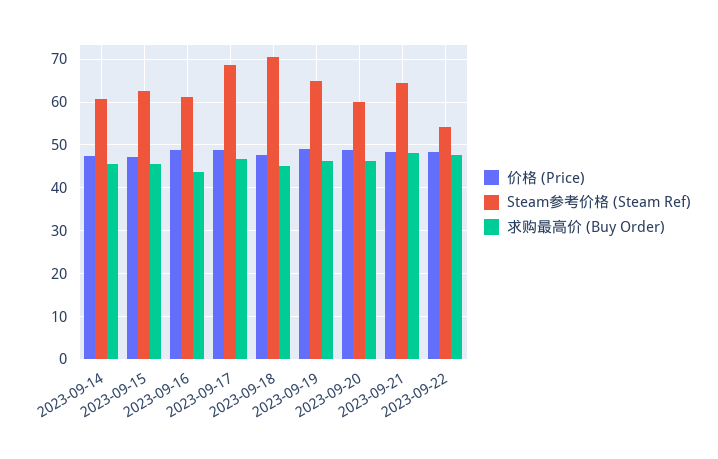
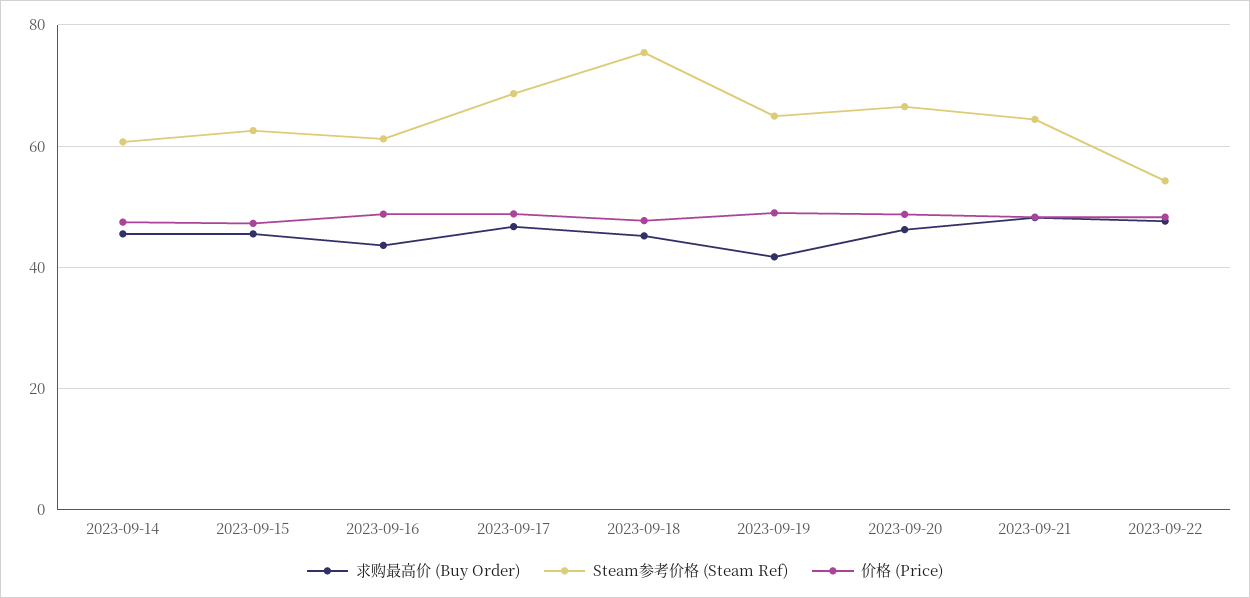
Steam参考价格 (Steam Ref), 2023-09-18: 70 -> 76
求购最高价 (Buy Order), 2023-09-19: 46 -> 42
Steam参考价格 (Steam Ref), 2023-09-20: 60 -> 66

